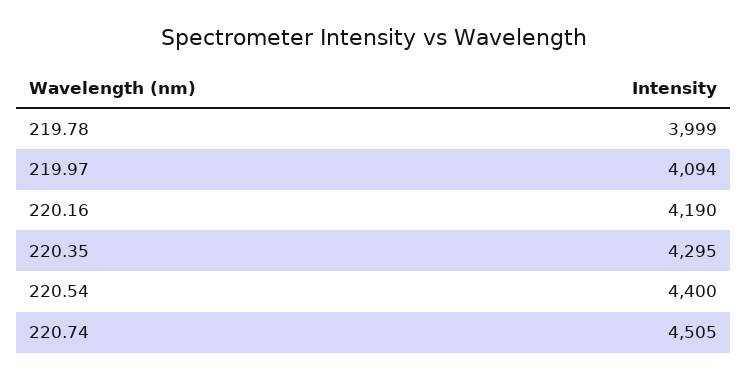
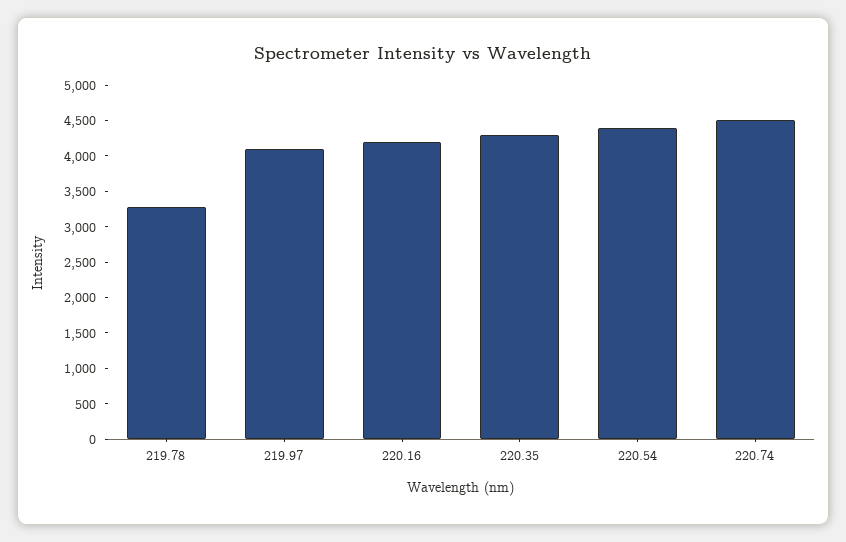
219.78: 3999 -> 3250

